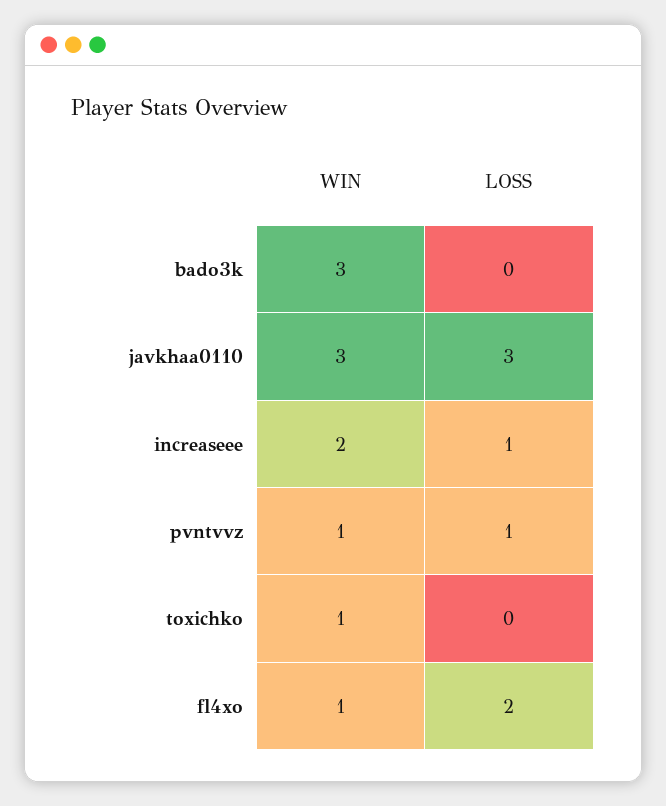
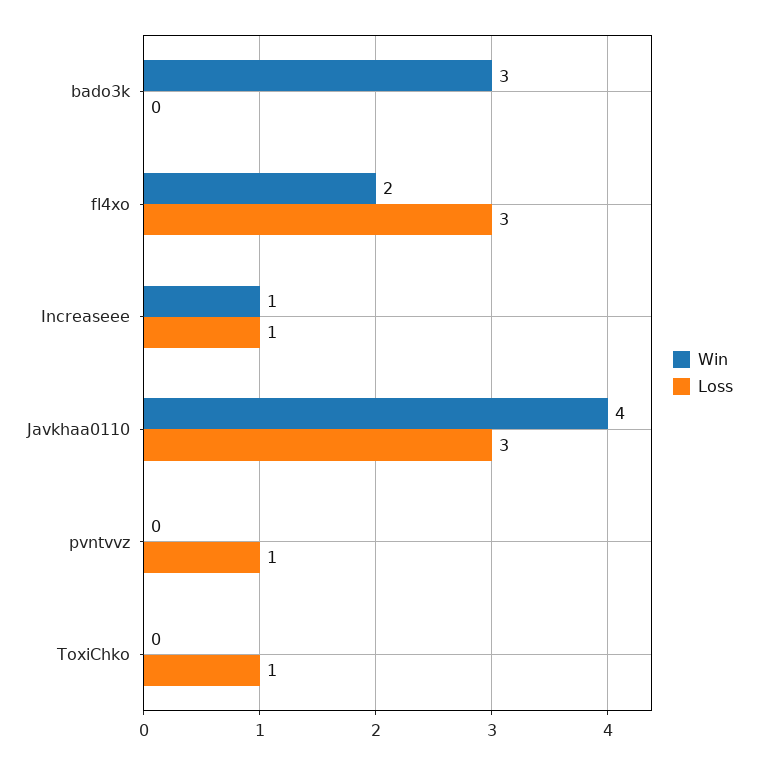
WIN, javkhaa0110: 3 -> 4
WIN, increaseee: 2 -> 1
WIN, pvntvvz: 1 -> 0
WIN, toxichko: 1 -> 0
LOSS, toxichko: 0 -> 1
WIN, fl4xo: 1 -> 2
LOSS, fl4xo: 2 -> 3

